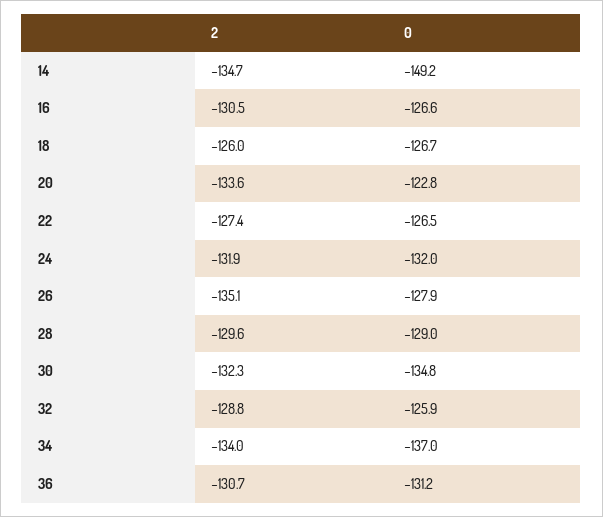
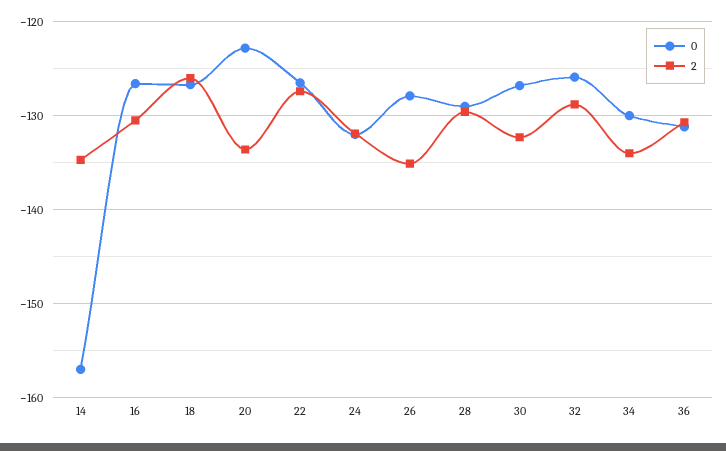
0, 14: -149.2 -> -157
0, 30: -134.8 -> -127
0, 34: -137 -> -130

